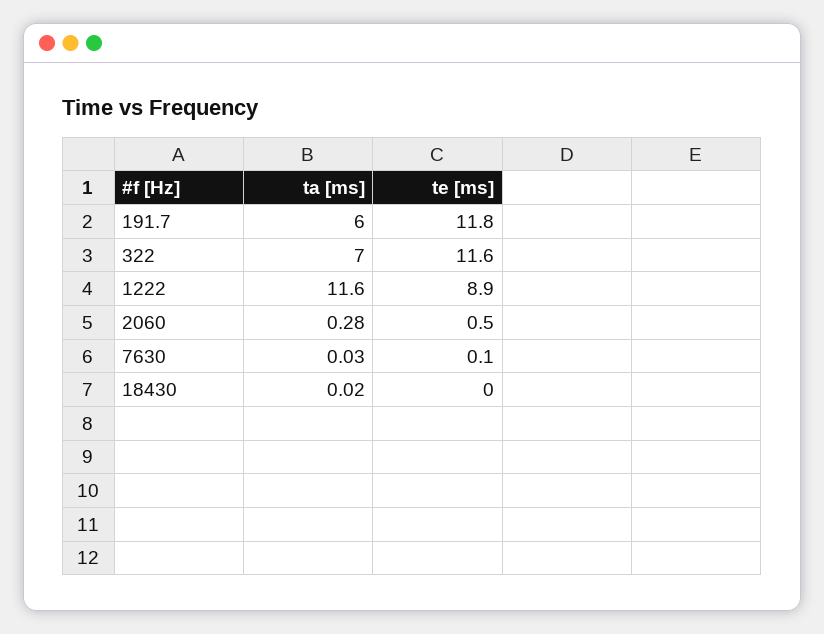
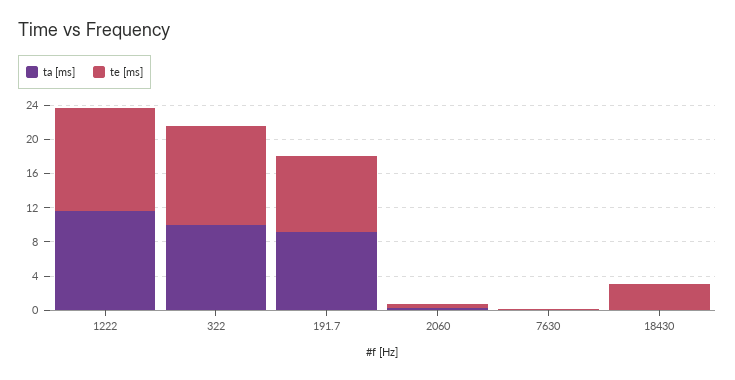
ta [ms], 191.7: 6 -> 9
te [ms], 191.7: 11.8 -> 9
ta [ms], 322: 7 -> 10
te [ms], 1222: 8.9 -> 12
te [ms], 18430: 0 -> 3

